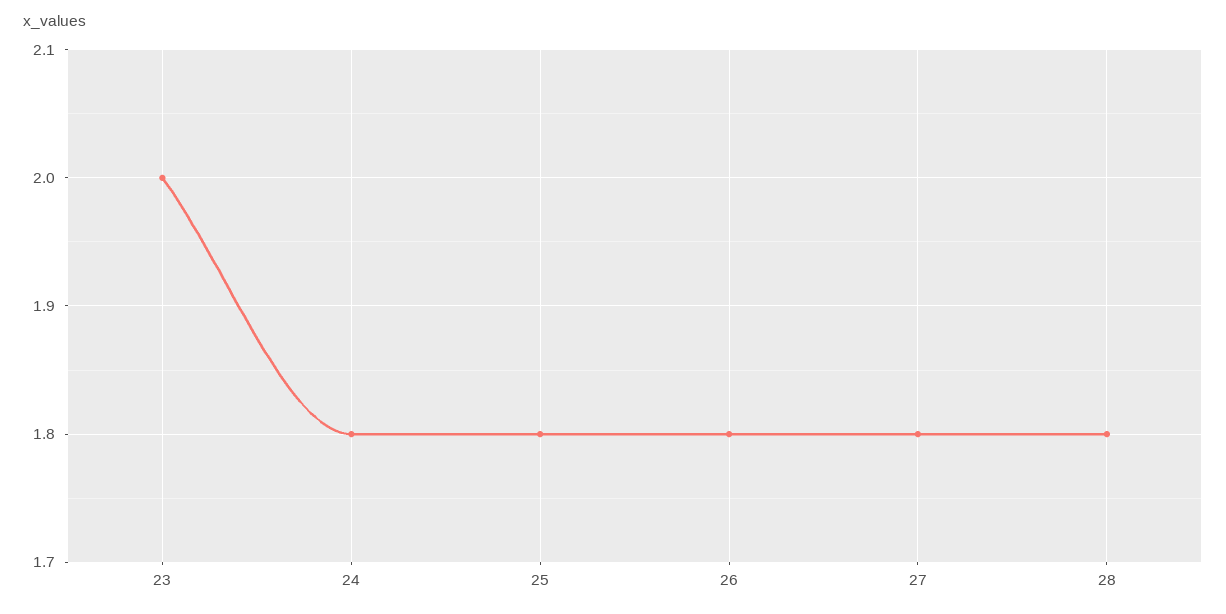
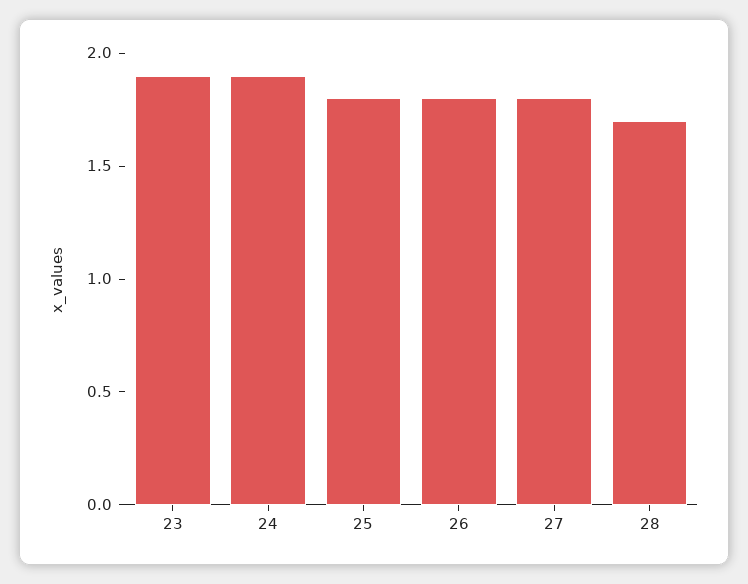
23: 2 -> 1.9
24: 1.8 -> 1.9
28: 1.8 -> 1.7

